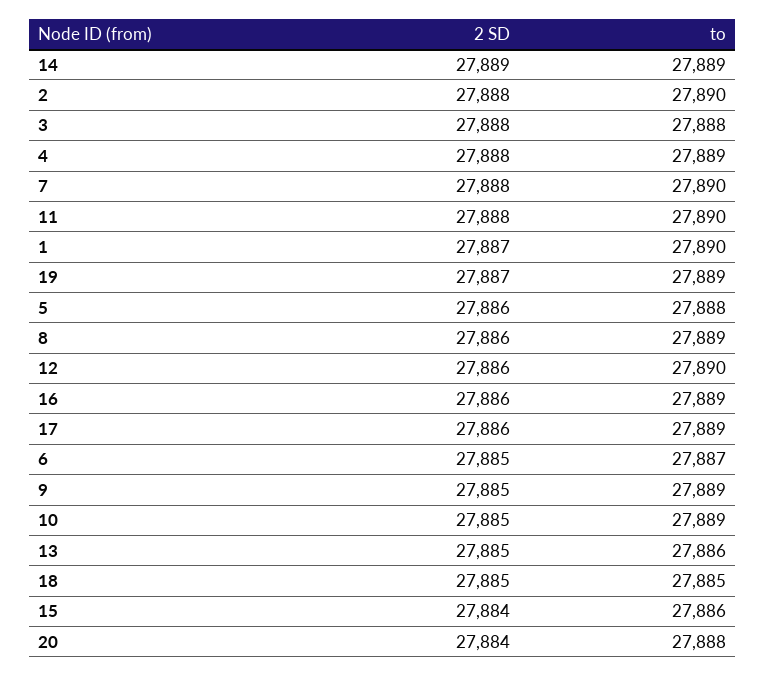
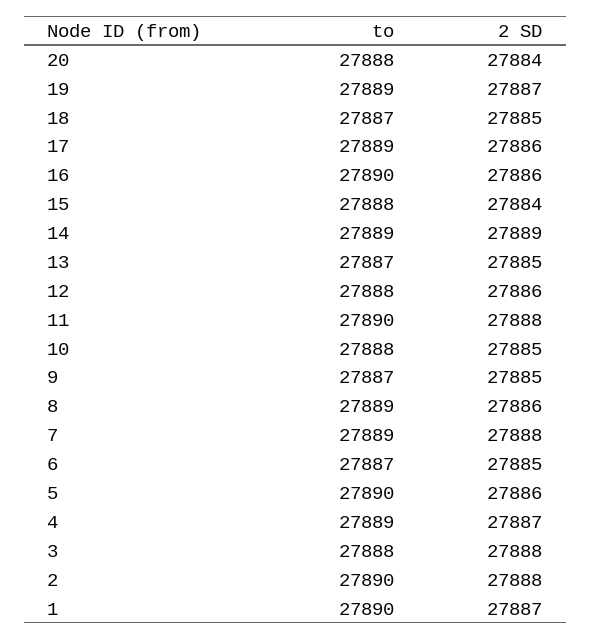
2 SD, 4: 27888 -> 27887
to, 7: 27890 -> 27889
to, 5: 27888 -> 27890
to, 12: 27890 -> 27888
to, 16: 27889 -> 27890
to, 9: 27889 -> 27887
to, 10: 27889 -> 27888
to, 13: 27886 -> 27887
to, 18: 27885 -> 27887
to, 15: 27886 -> 27888

